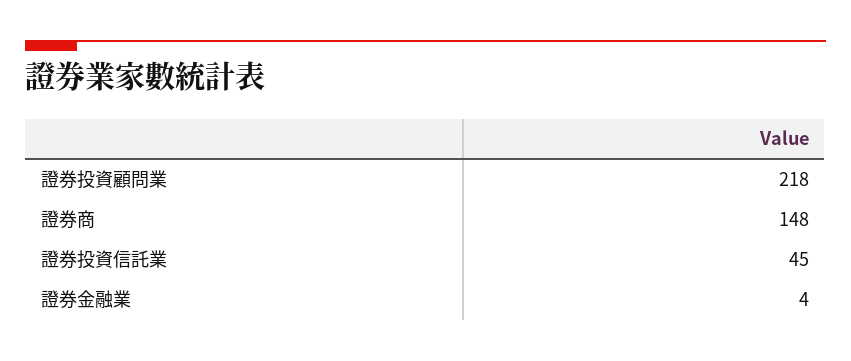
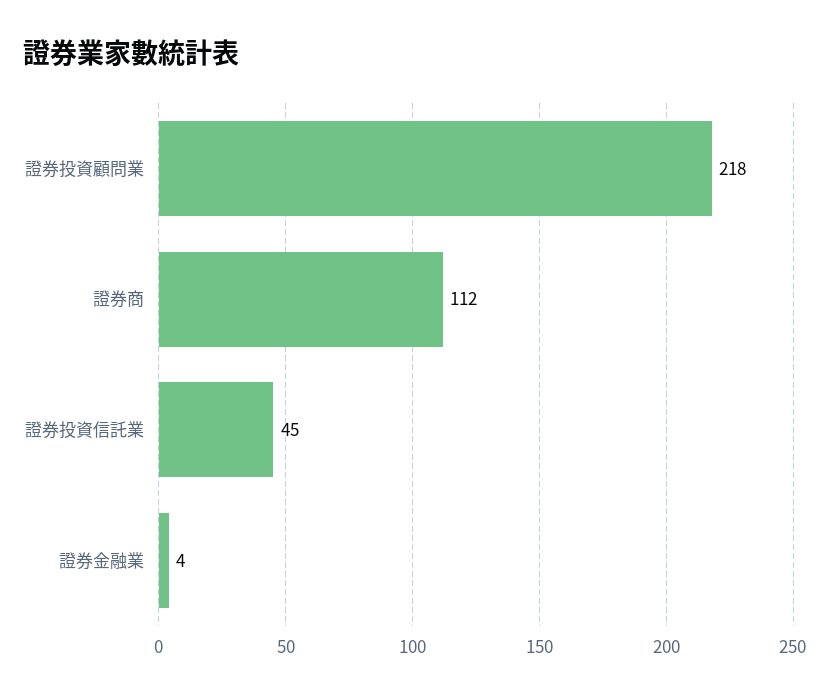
證券商: 148 -> 112

